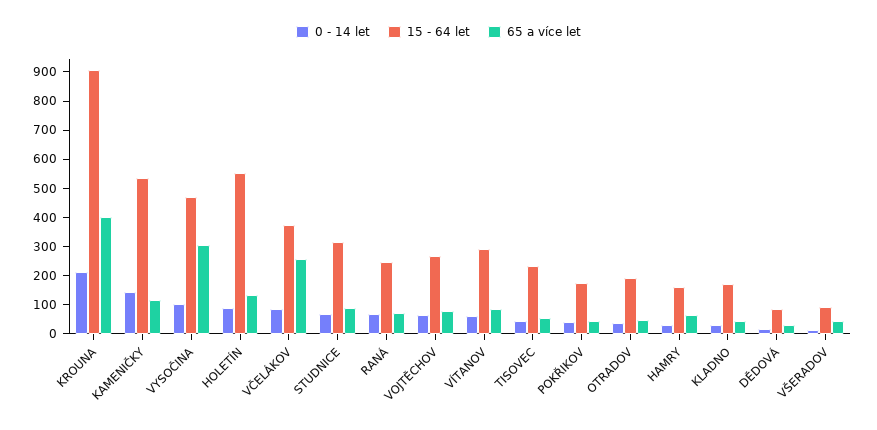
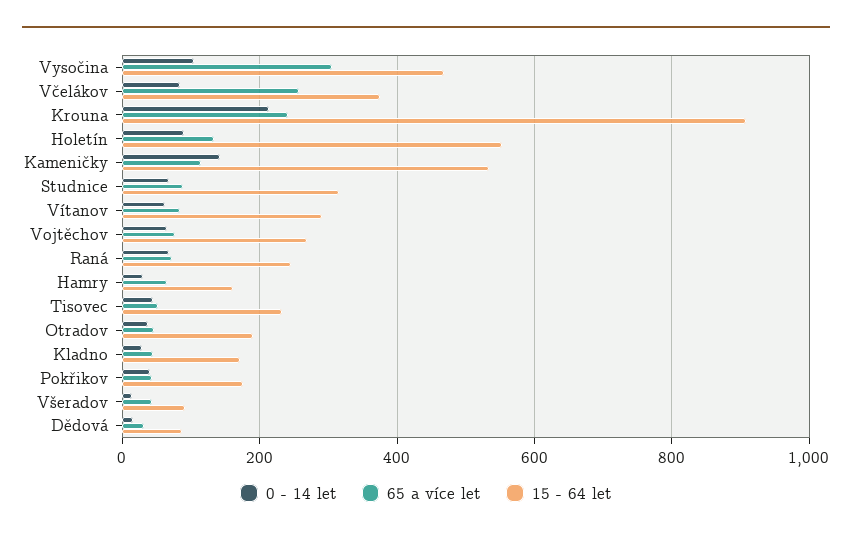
65 a více let, KROUNA: 400 -> 240

